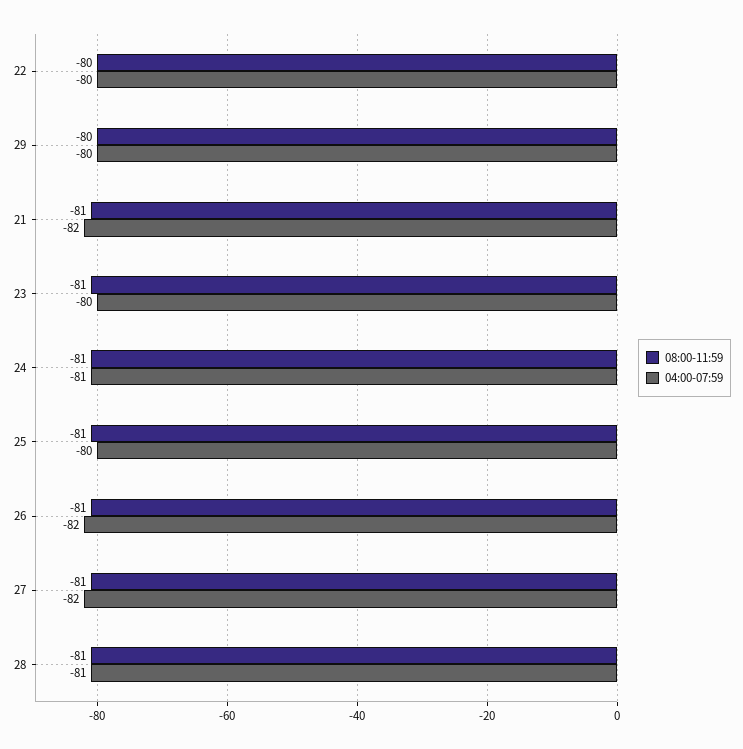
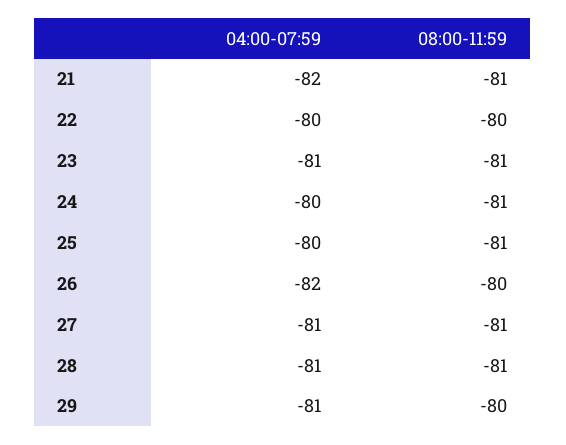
04:00-07:59, 29: -80 -> -81
04:00-07:59, 23: -80 -> -81
04:00-07:59, 24: -81 -> -80
08:00-11:59, 26: -81 -> -80
04:00-07:59, 27: -82 -> -81

